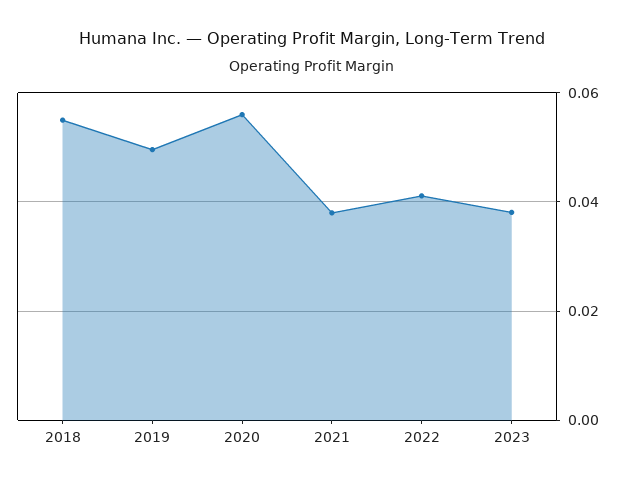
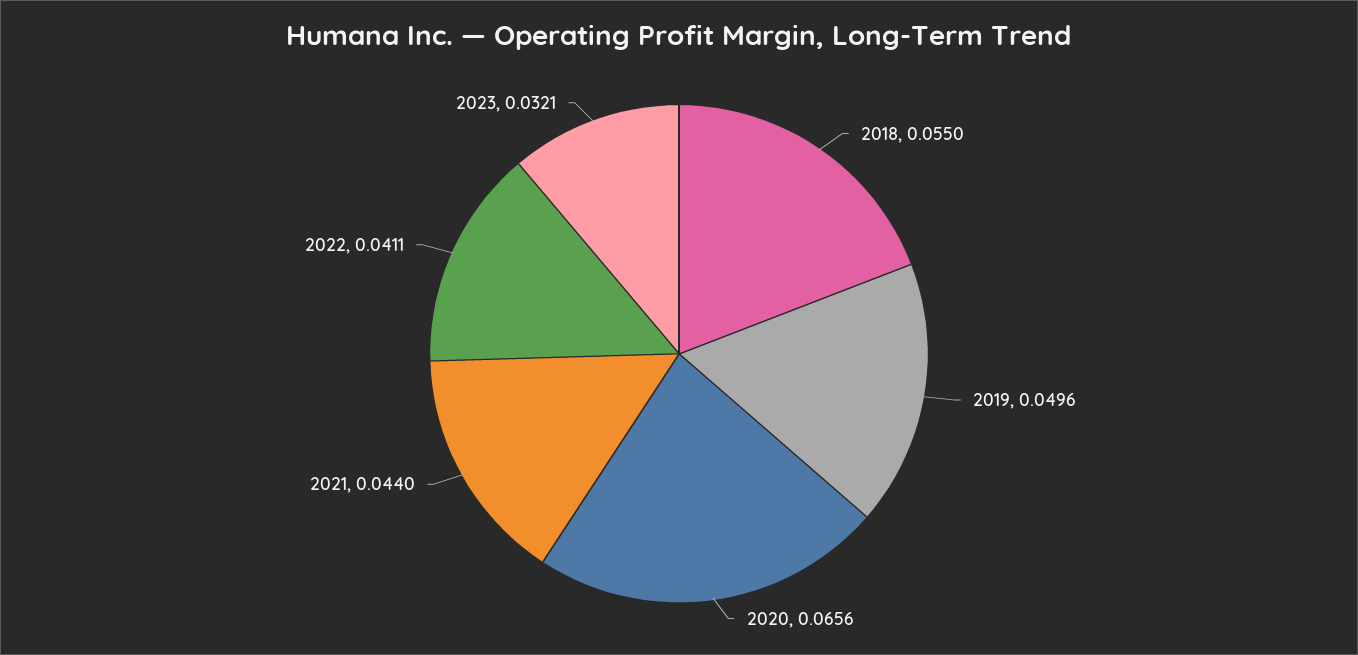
2020: 0.056 -> 0.0656
2021: 0.038 -> 0.044
2023: 0.038 -> 0.0321

